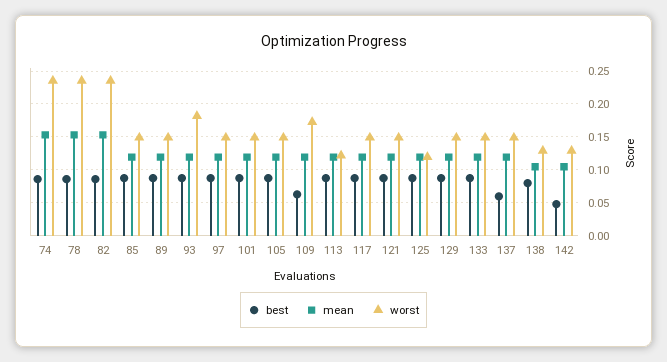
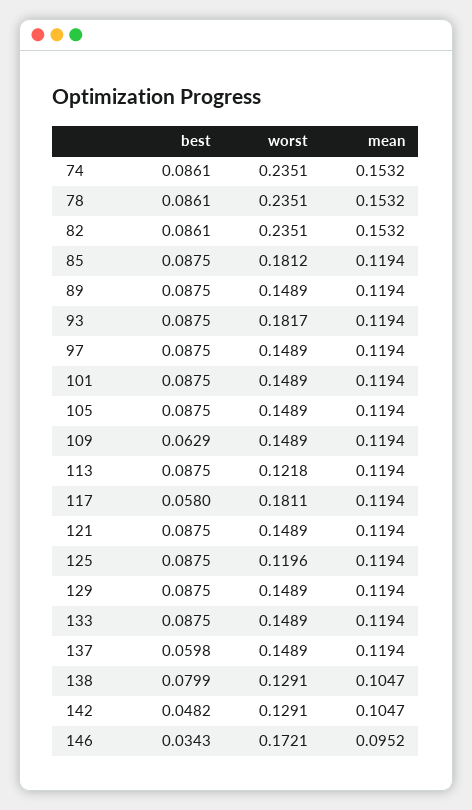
worst, 85: 0.15 -> 0.1812
worst, 109: 0.17 -> 0.1489
best, 117: 0.09 -> 0.058
worst, 117: 0.15 -> 0.1811
best, 146: none -> 0.0343
worst, 146: none -> 0.1721
mean, 146: none -> 0.0952

